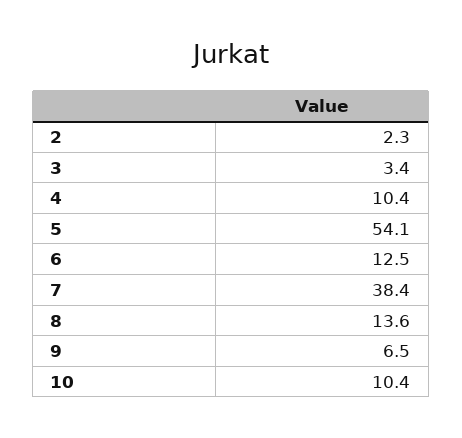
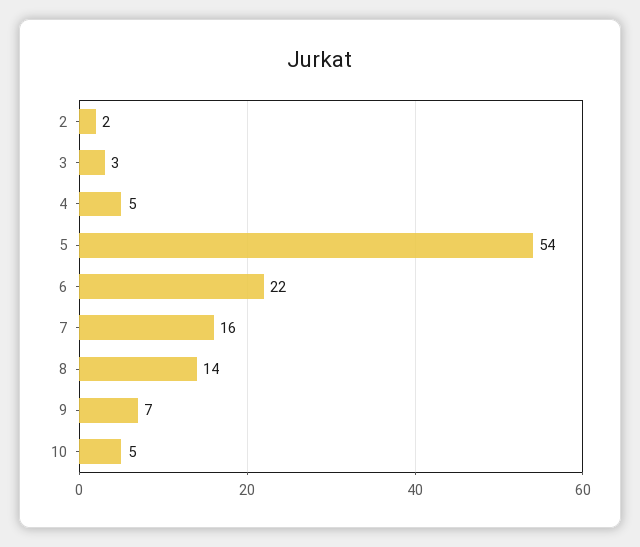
4: 10.4 -> 5
6: 12.5 -> 22
7: 38.4 -> 16
10: 10.4 -> 5

